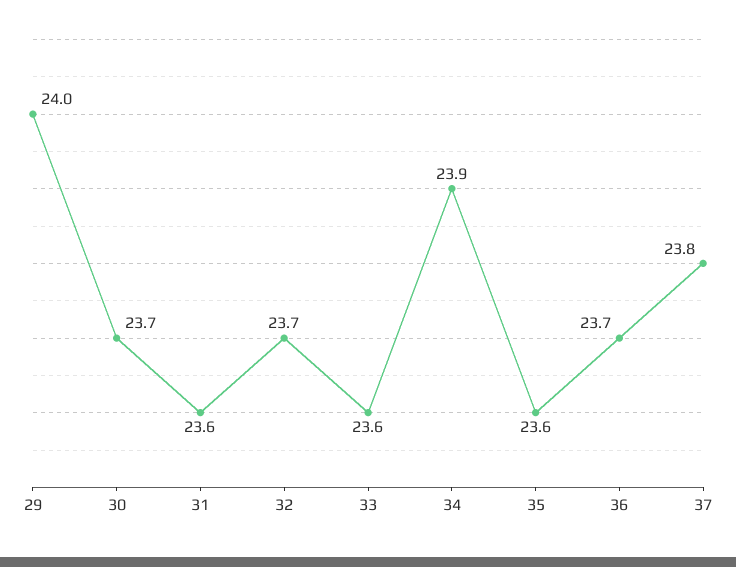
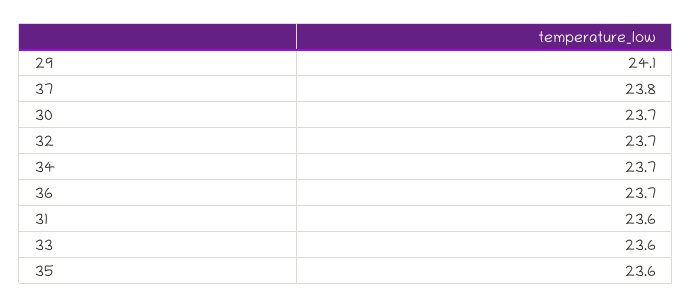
29: 24 -> 24.1
34: 23.9 -> 23.7

